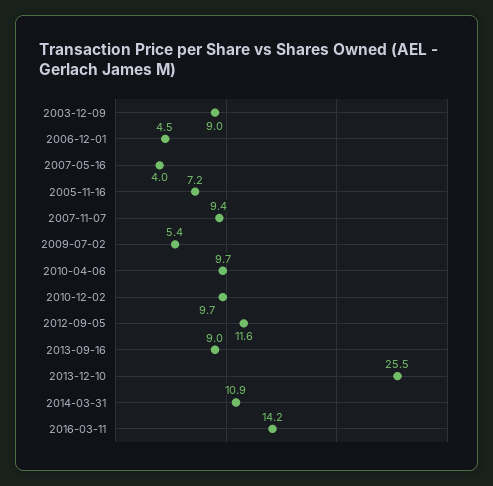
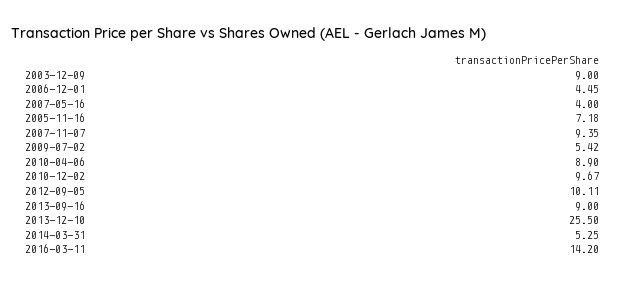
2010-04-06: 9.7 -> 8.9
2012-09-05: 11.6 -> 10.11
2014-03-31: 10.9 -> 5.25

